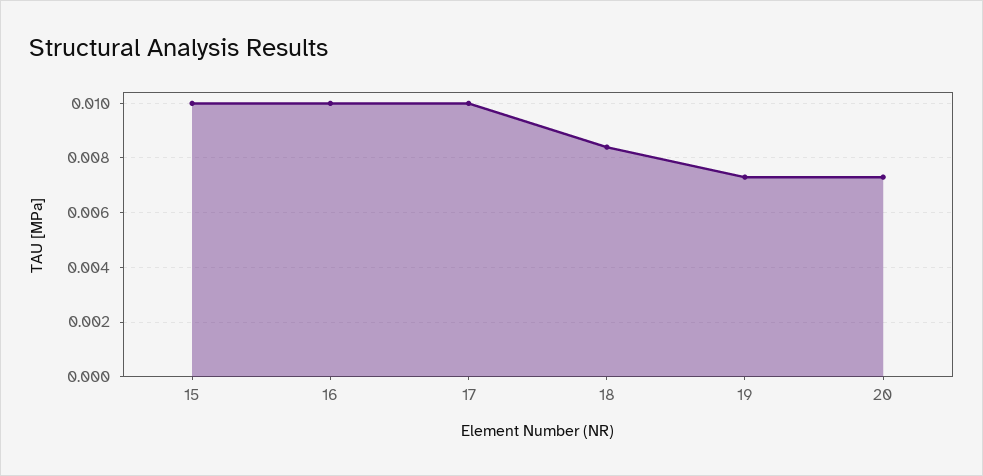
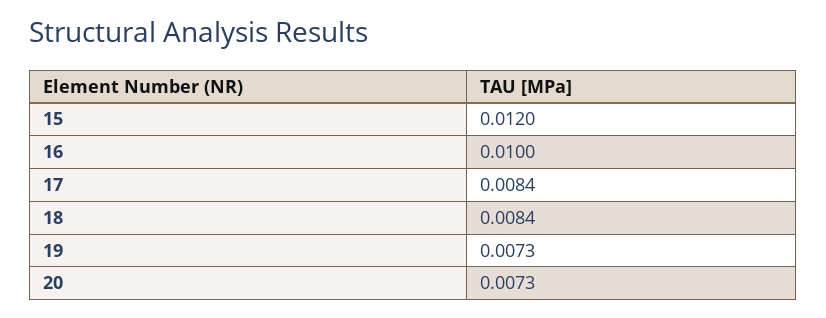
15: 0.01 -> 0.012
17: 0.01 -> 0.0084

